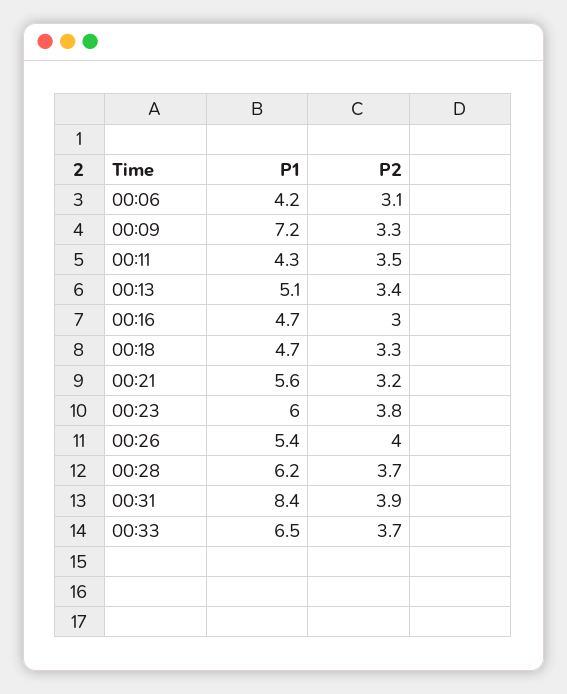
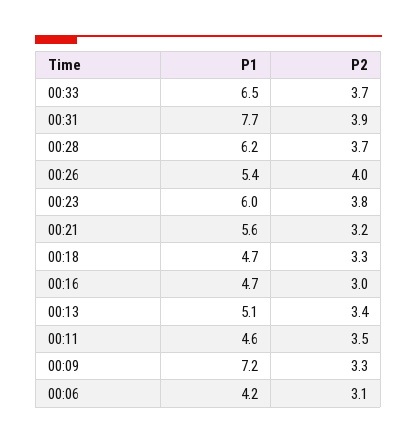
P1, 00:11: 4.3 -> 4.6
P1, 00:31: 8.4 -> 7.7

